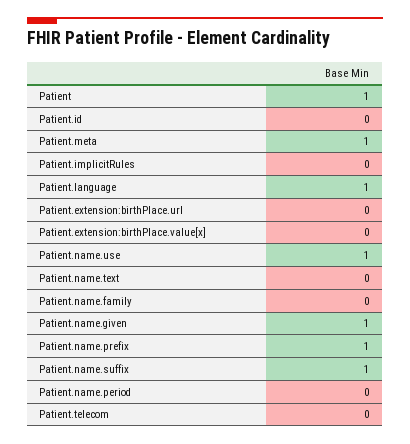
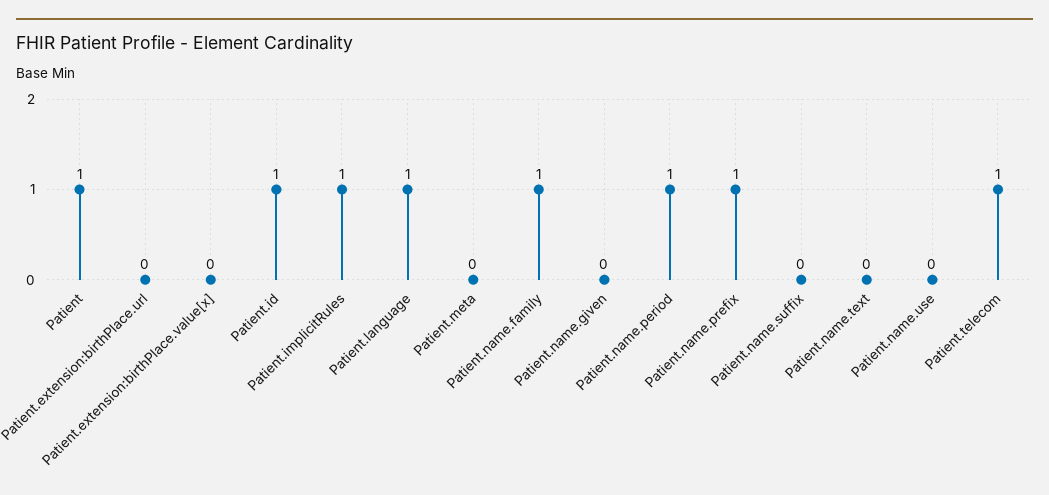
Patient.id: 0 -> 1
Patient.meta: 1 -> 0
Patient.implicitRules: 0 -> 1
Patient.name.use: 1 -> 0
Patient.name.family: 0 -> 1
Patient.name.given: 1 -> 0
Patient.name.suffix: 1 -> 0
Patient.name.period: 0 -> 1
Patient.telecom: 0 -> 1

